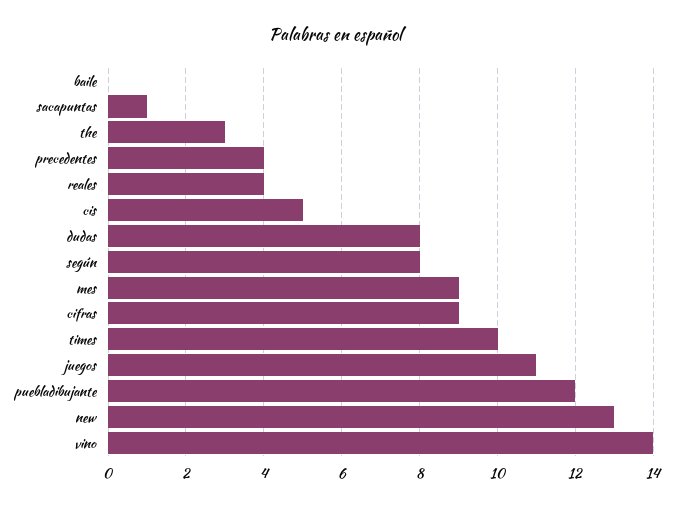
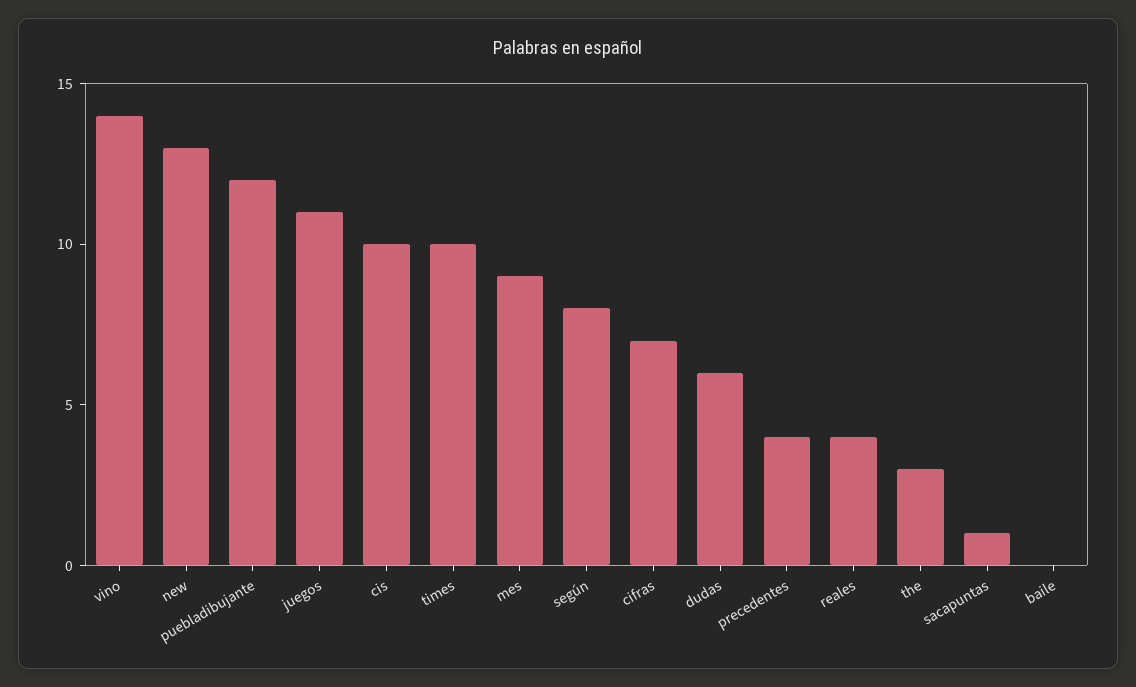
cis: 5 -> 10
dudas: 8 -> 6
cifras: 9 -> 7

